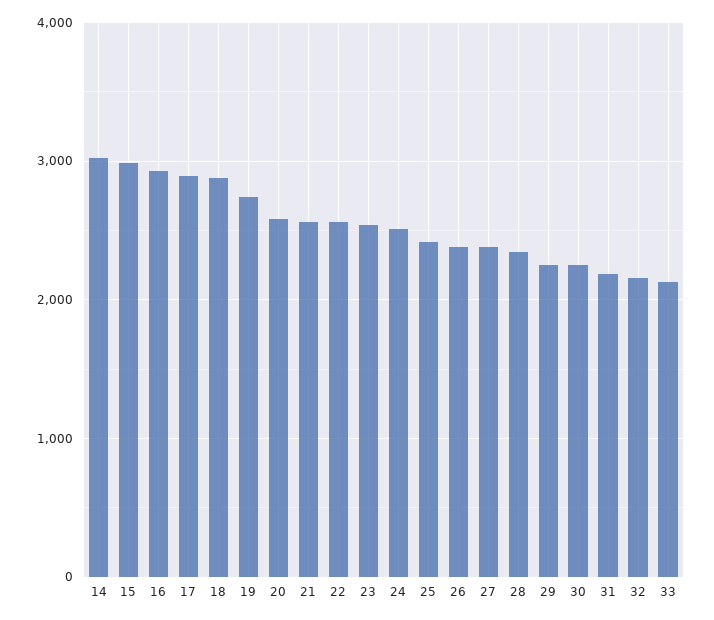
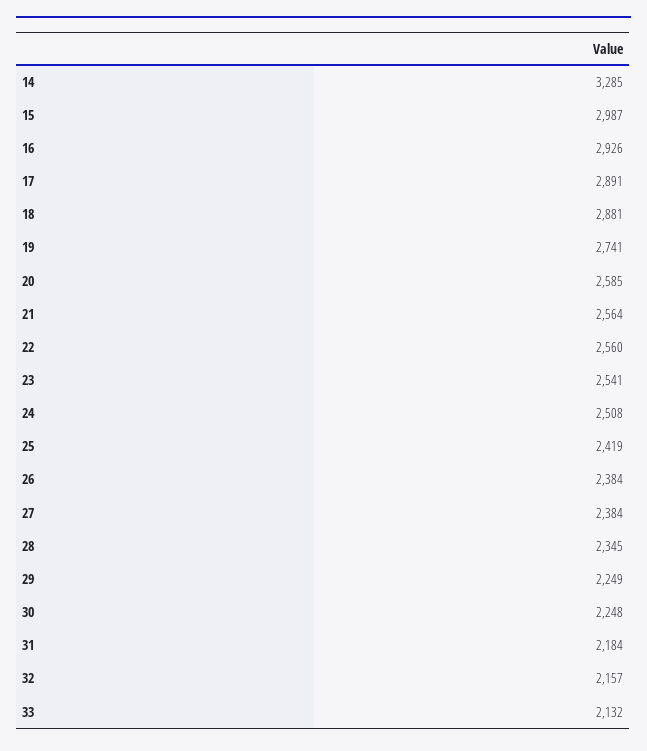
14: 3000 -> 3285

